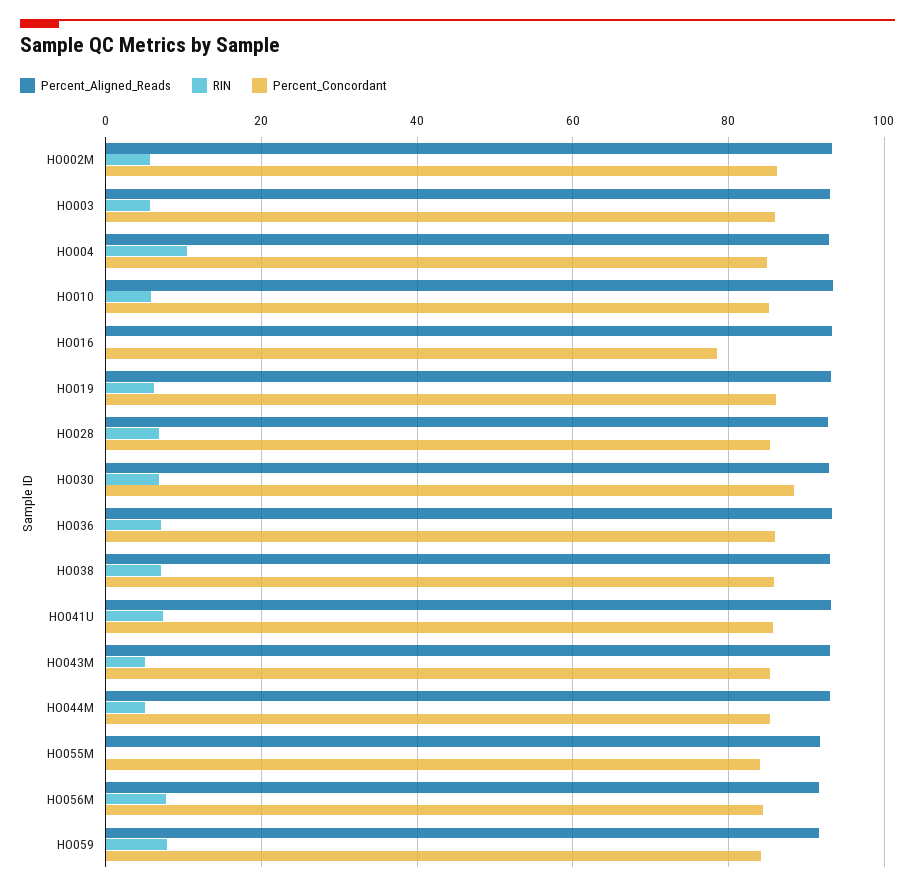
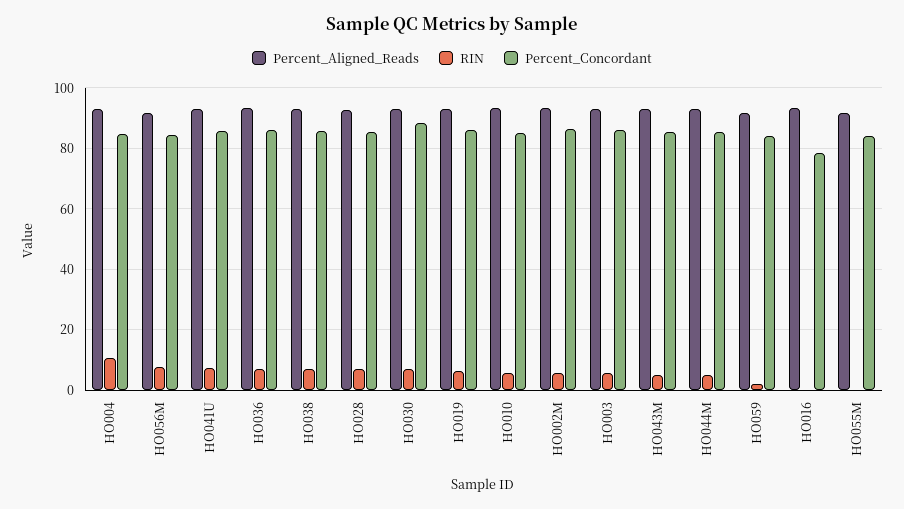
RIN, HO059: 8 -> 2

